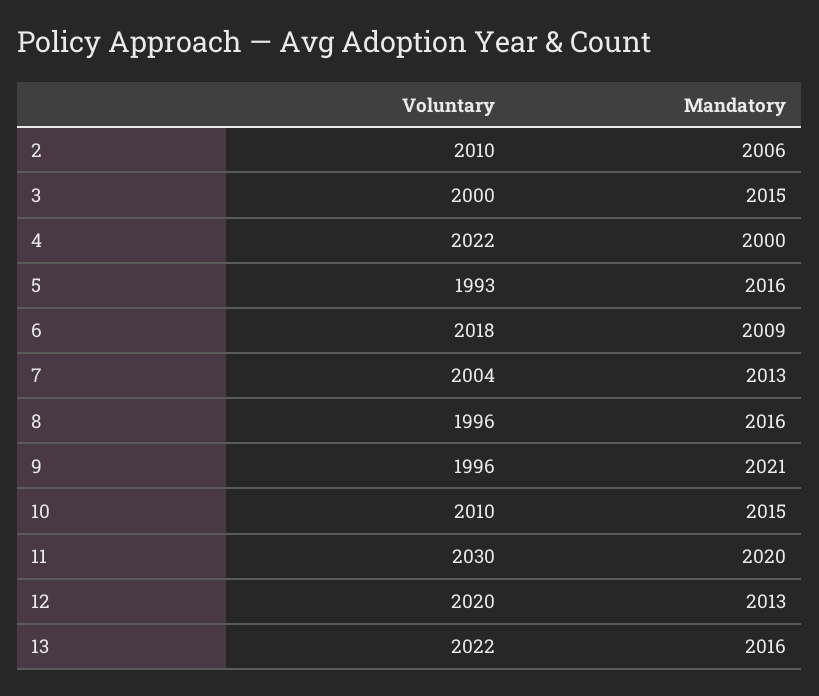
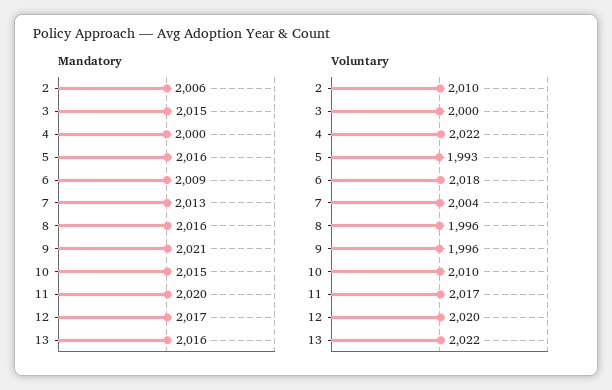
Voluntary, 11: 2030 -> 2017
Mandatory, 12: 2013 -> 2017

